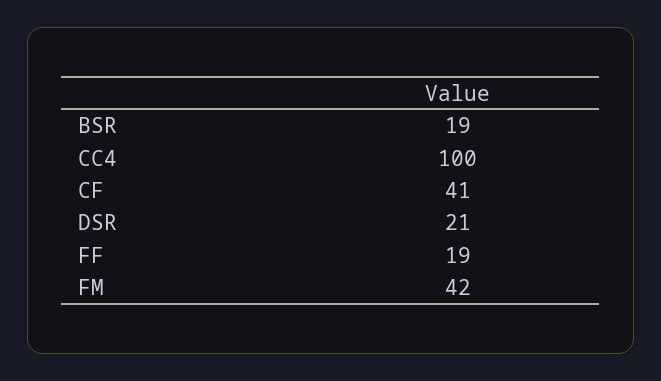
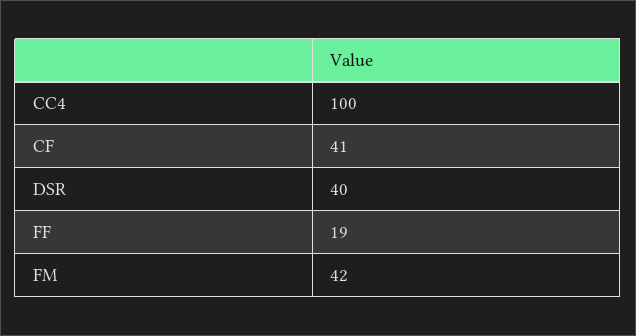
BSR: 19 -> none
DSR: 21 -> 40

